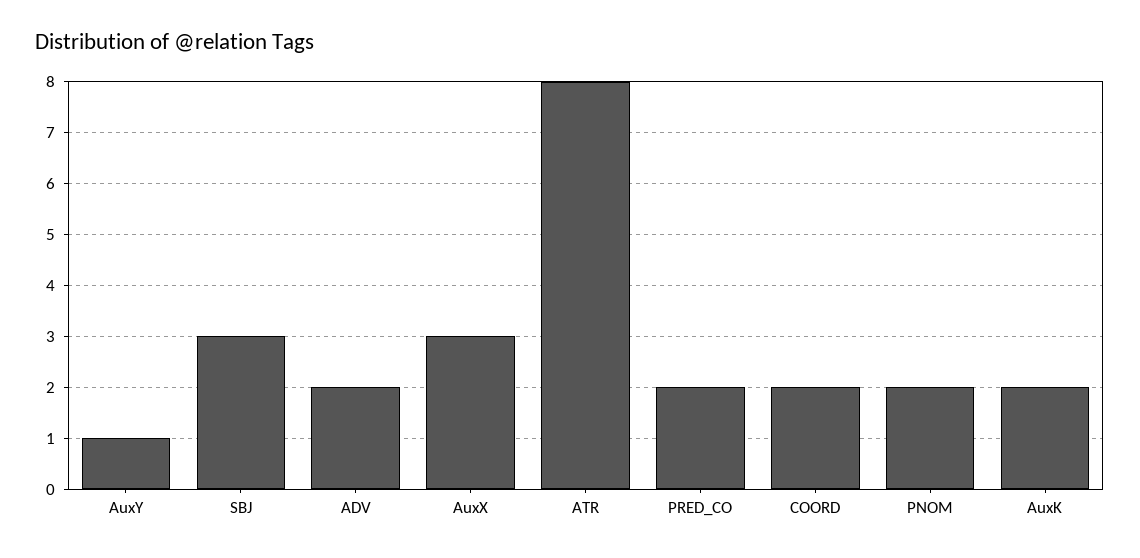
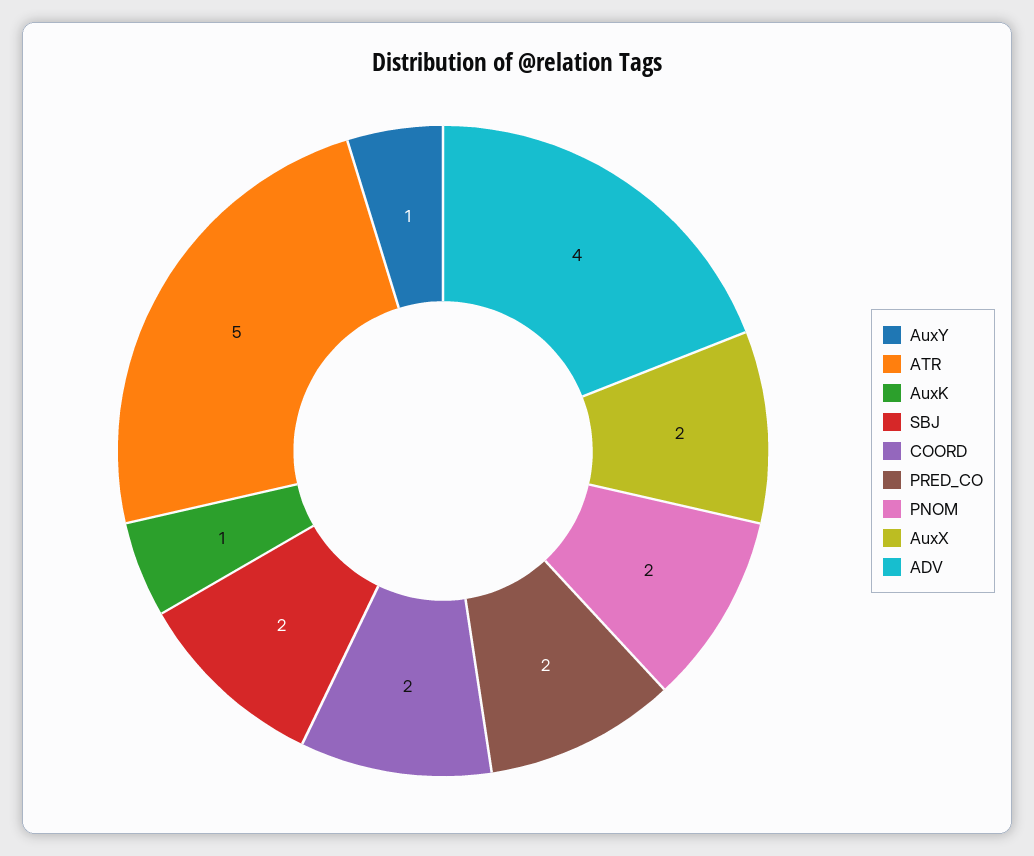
SBJ: 3 -> 2
ADV: 2 -> 4
AuxX: 3 -> 2
ATR: 8 -> 5
AuxK: 2 -> 1

